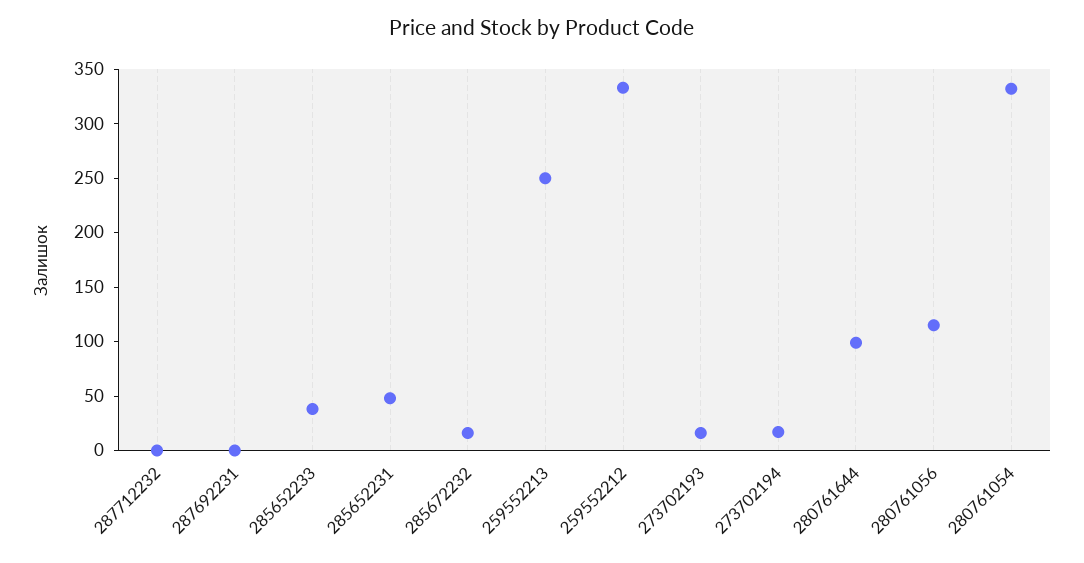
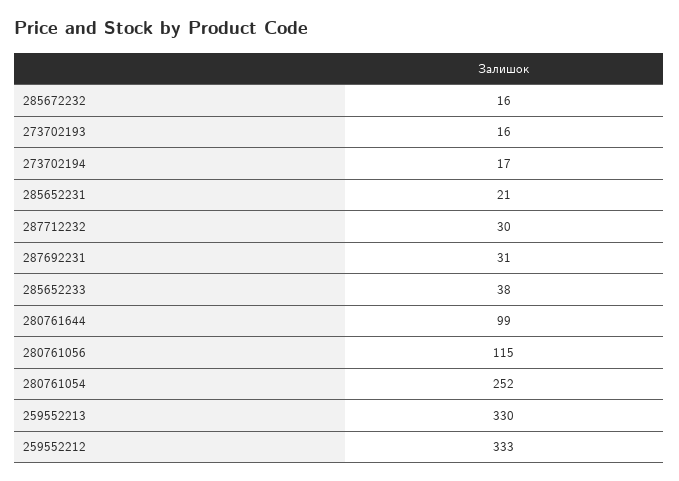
287712232: 0 -> 30
287692231: 0 -> 31
285652231: 50 -> 21
259552213: 250 -> 330
280761054: 330 -> 252

